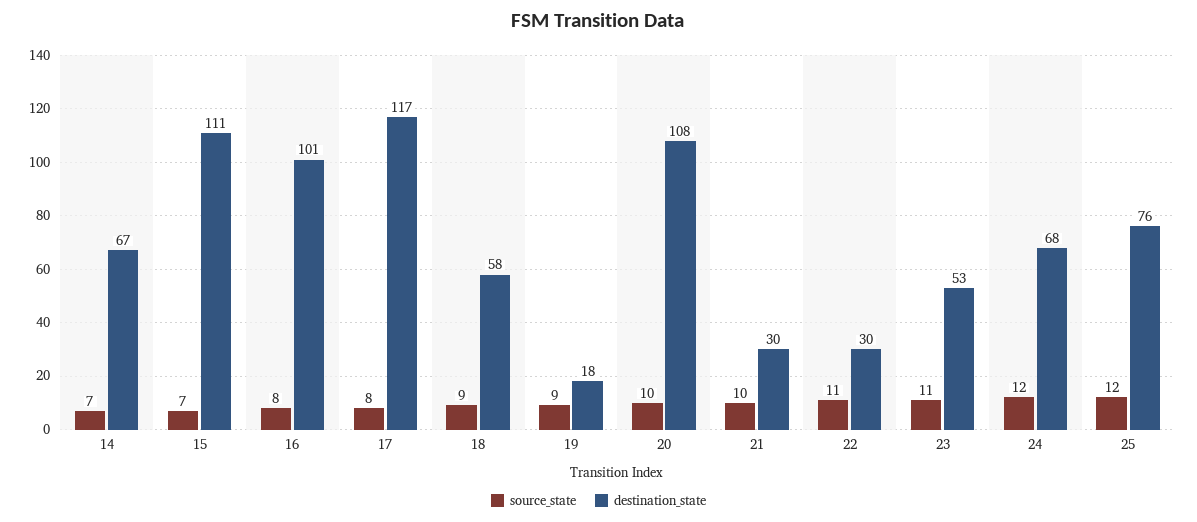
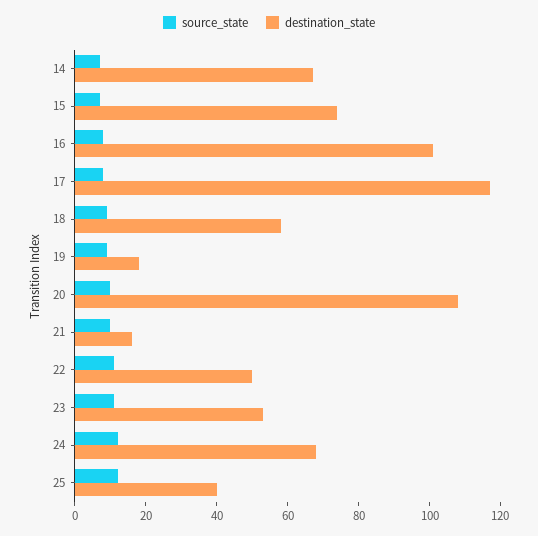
destination_state, 15: 111 -> 75
destination_state, 21: 30 -> 15
destination_state, 22: 30 -> 50
destination_state, 25: 76 -> 40

